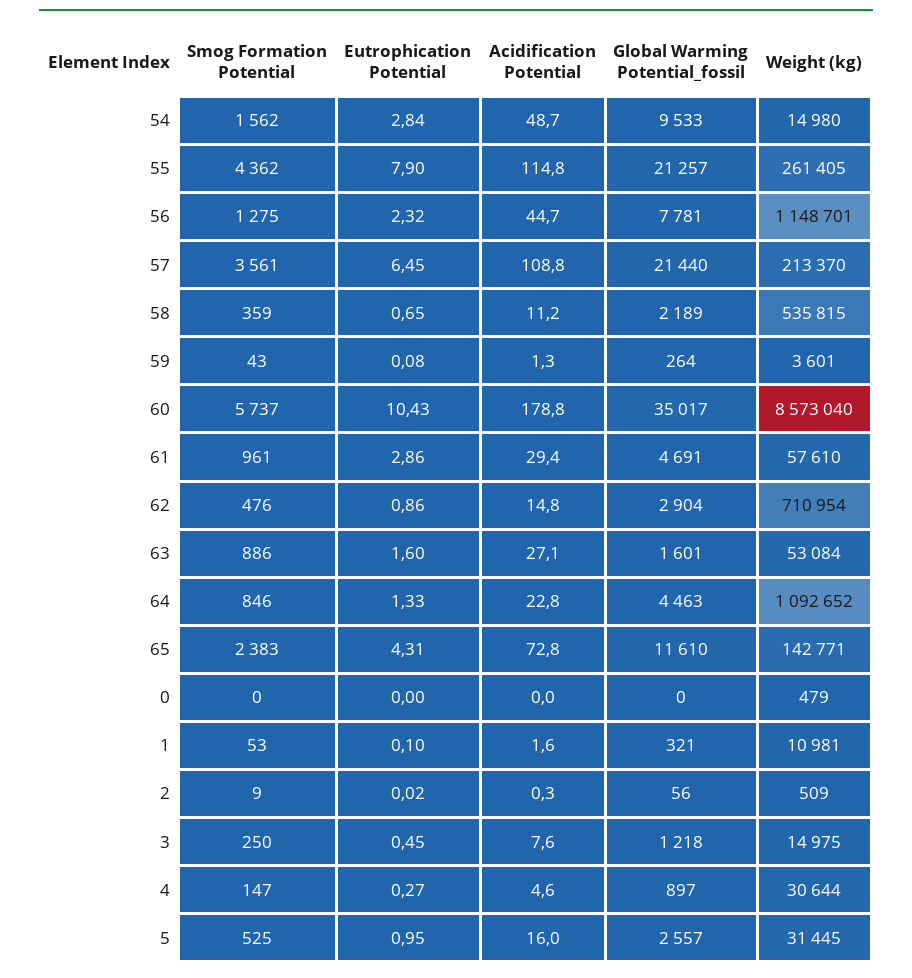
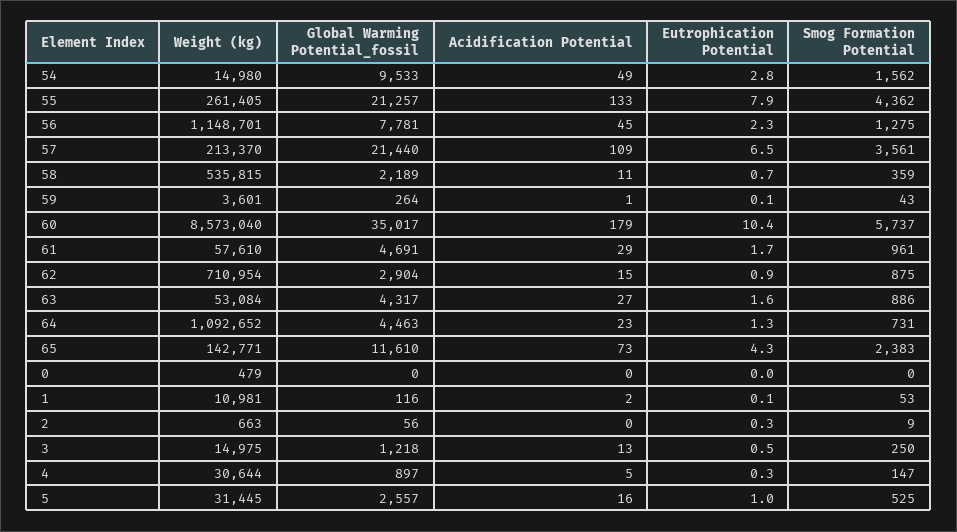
Acidification Potential, 55: 114.8 -> 133
Eutrophication Potential, 61: 2.86 -> 1.7
Smog Formation Potential, 62: 476 -> 875
Global Warming Potential_fossil, 63: 1601 -> 4317
Smog Formation Potential, 64: 846 -> 731
Global Warming Potential_fossil, 1: 321 -> 116
Eutrophication Potential, 2: 0.02 -> 0.3
Weight (kg), 2: 509 -> 663
Acidification Potential, 3: 7.6 -> 13

